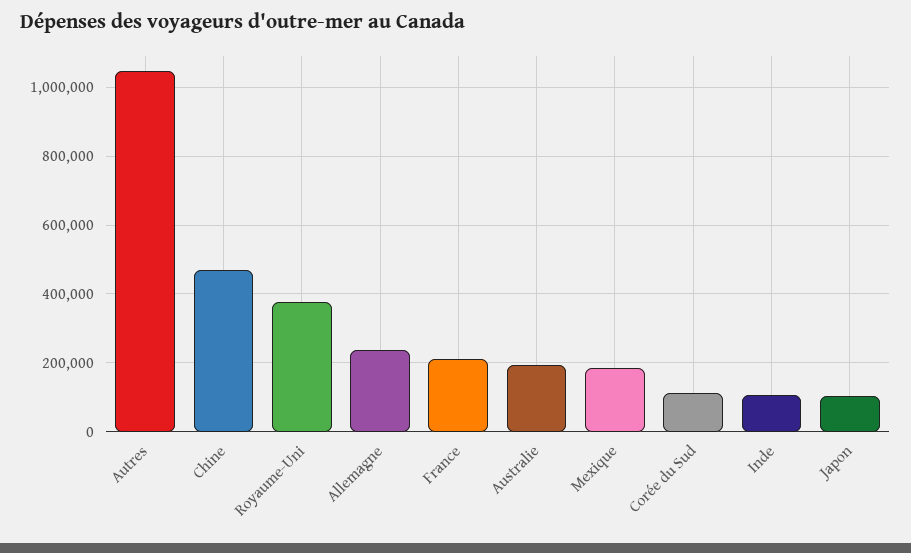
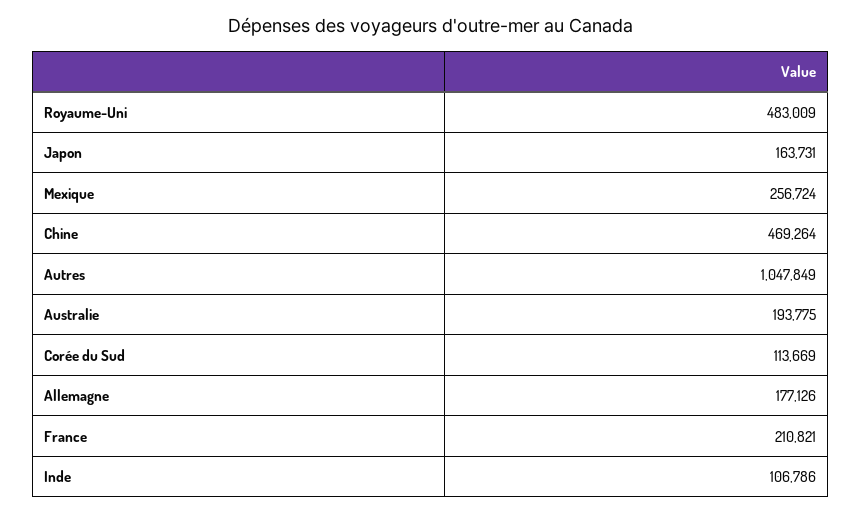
Royaume-Uni: 380000 -> 483009
Allemagne: 240000 -> 177126
Mexique: 180000 -> 256724
Japon: 100000 -> 163731

